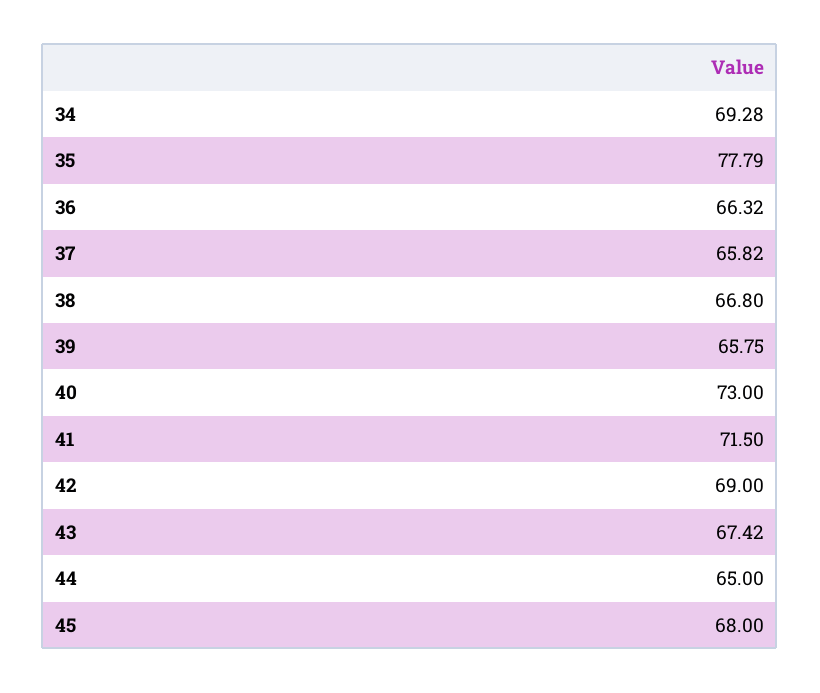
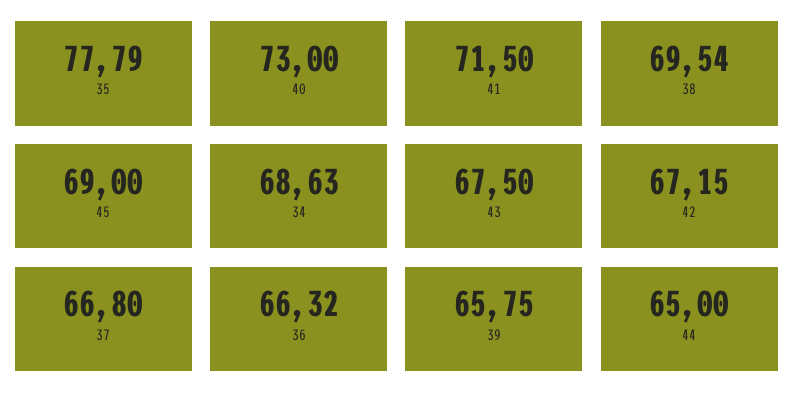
34: 69.28 -> 68.63
37: 65.82 -> 66.8
38: 66.8 -> 69.54
42: 69 -> 67.15
43: 67.42 -> 67.5
45: 68 -> 69

